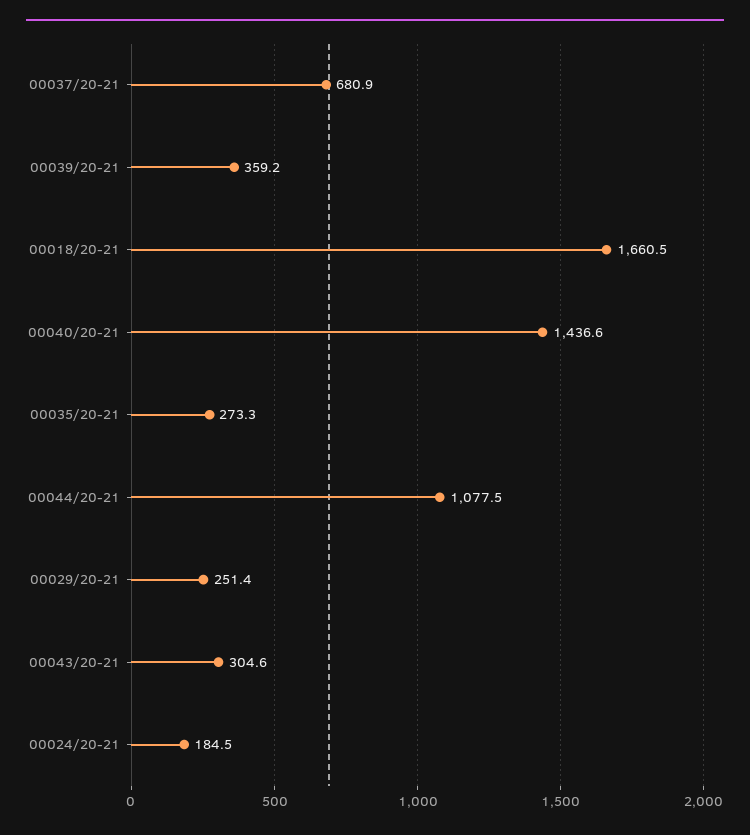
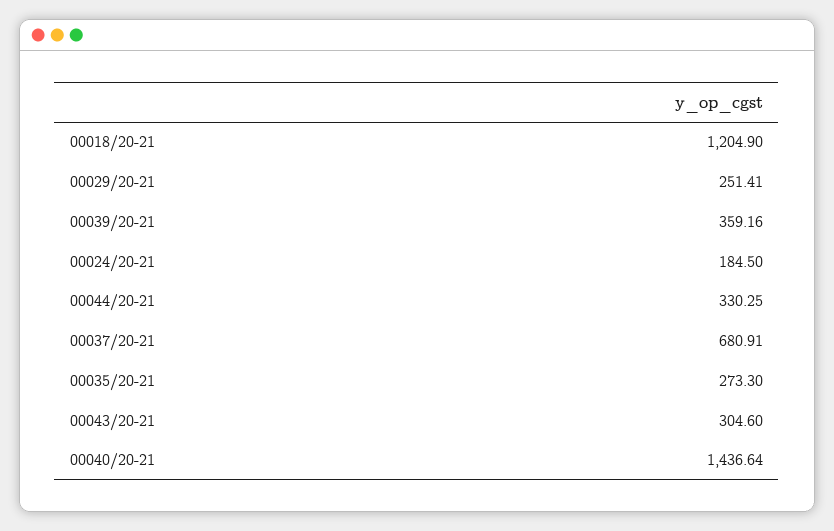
00018/20-21: 1660.5 -> 1204.9
00044/20-21: 1077.5 -> 330.25

